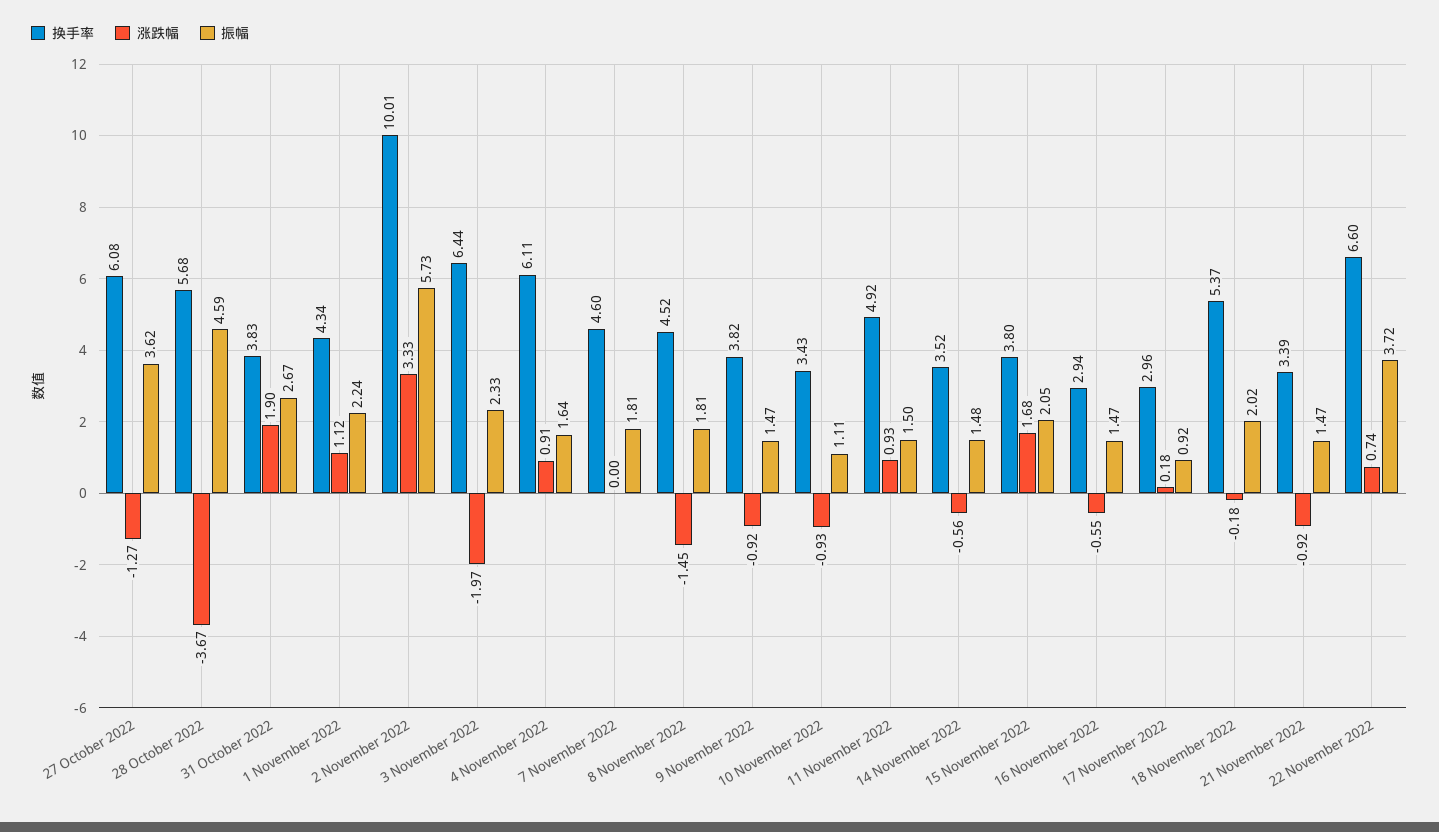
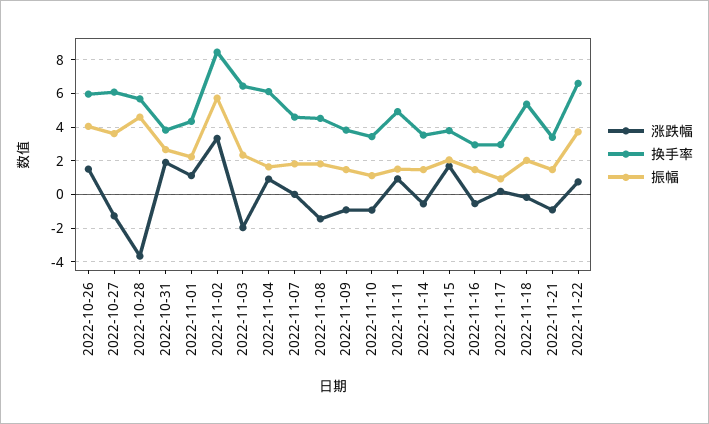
换手率, 2 November 2022: 10.01 -> 8.5
涨跌幅, 2022-10-26: none -> 1.5
换手率, 2022-10-26: none -> 6
振幅, 2022-10-26: none -> 4

